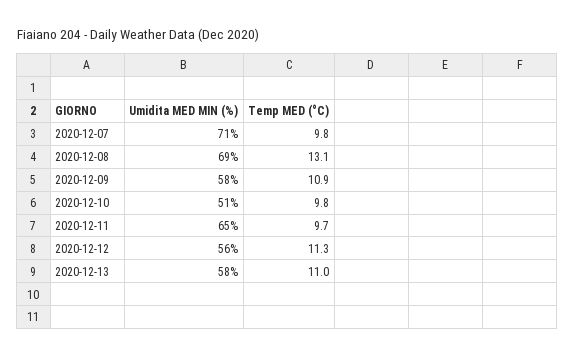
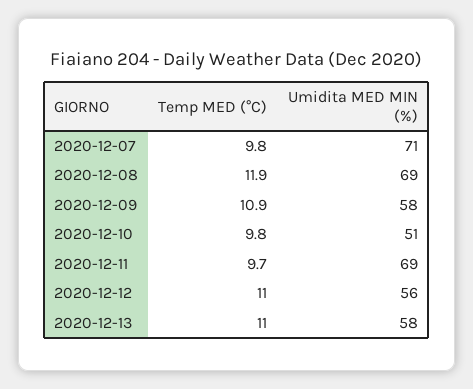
Temp MED (°C), 2020-12-08: 13.1 -> 11.9
Umidita MED MIN (%), 2020-12-11: 65 -> 69
Temp MED (°C), 2020-12-12: 11.3 -> 11

